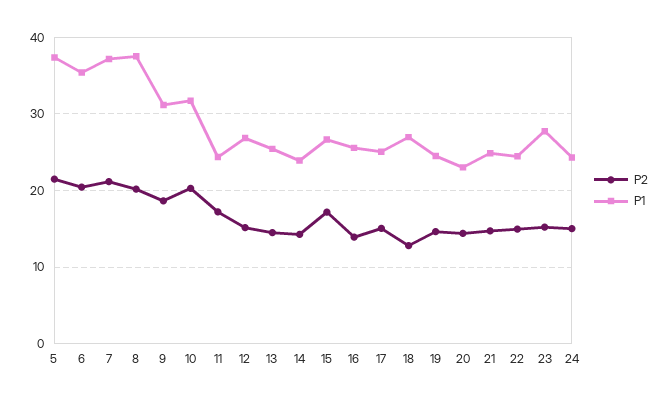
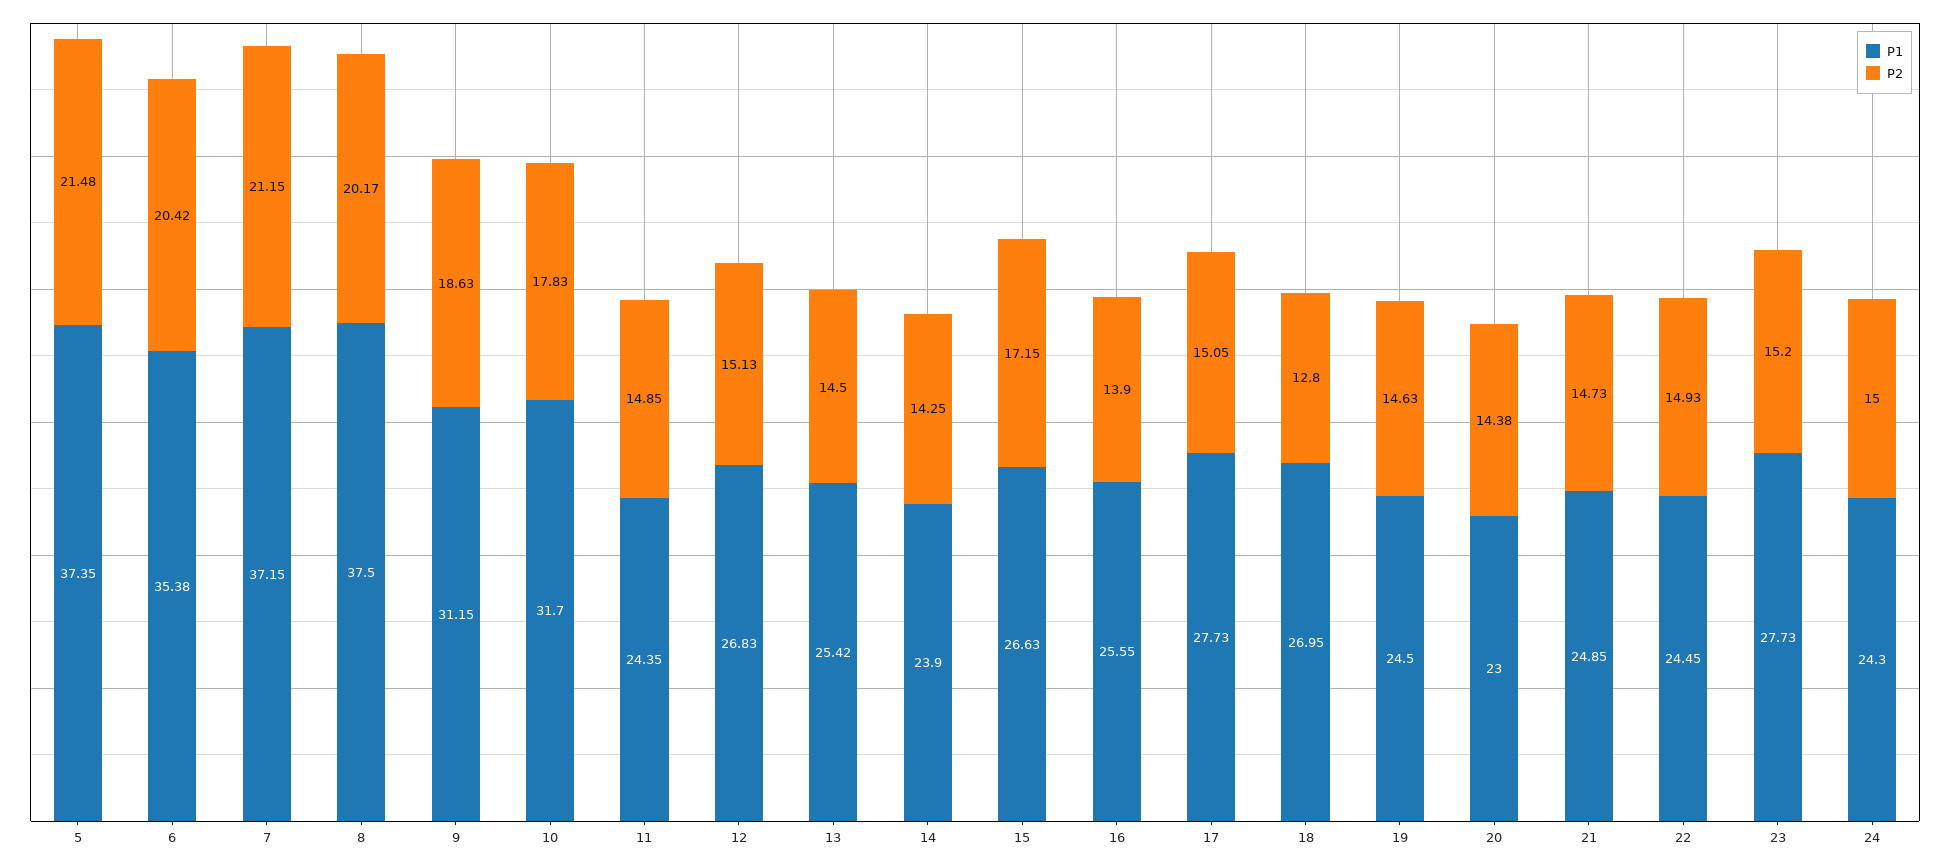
P2, 10: 20 -> 17.83
P2, 11: 17 -> 14.85
P1, 17: 25 -> 27.73

